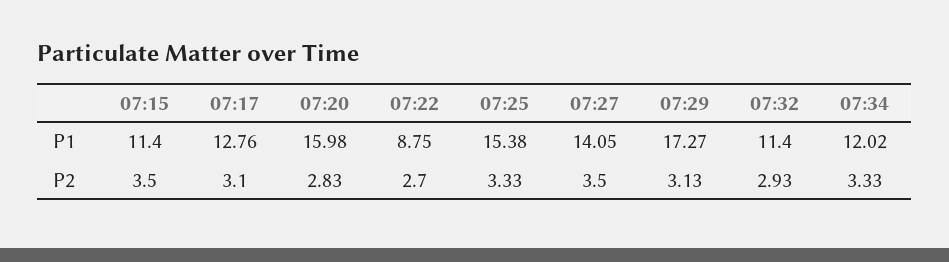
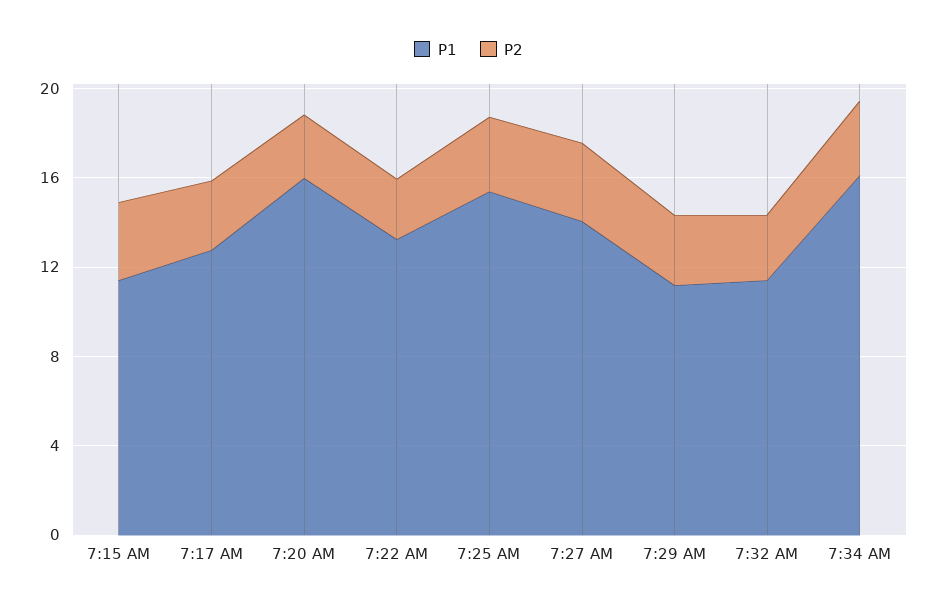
P1, 07:22: 8.75 -> 13
P1, 07:29: 17.27 -> 11
P1, 07:34: 12.02 -> 16

